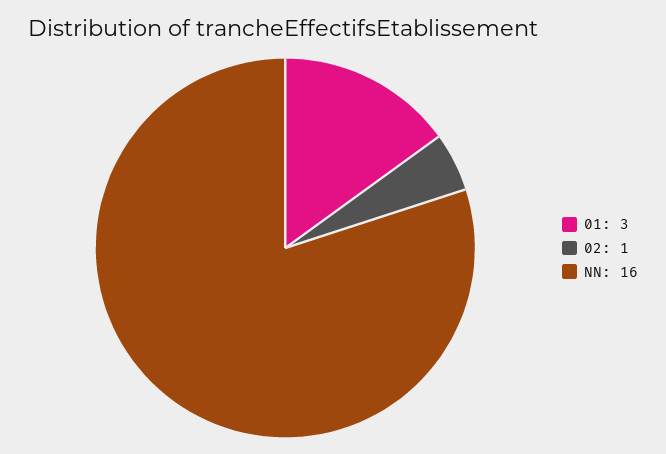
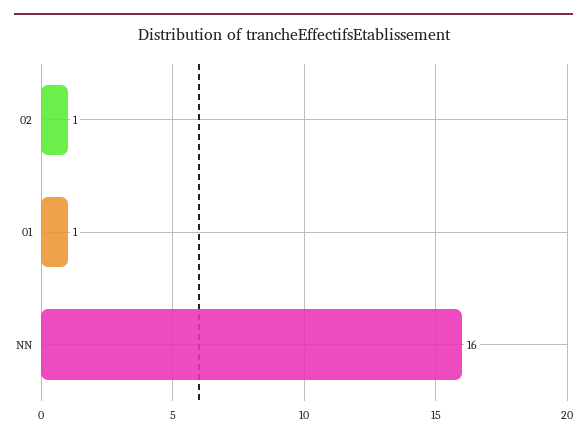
01: 3 -> 1

